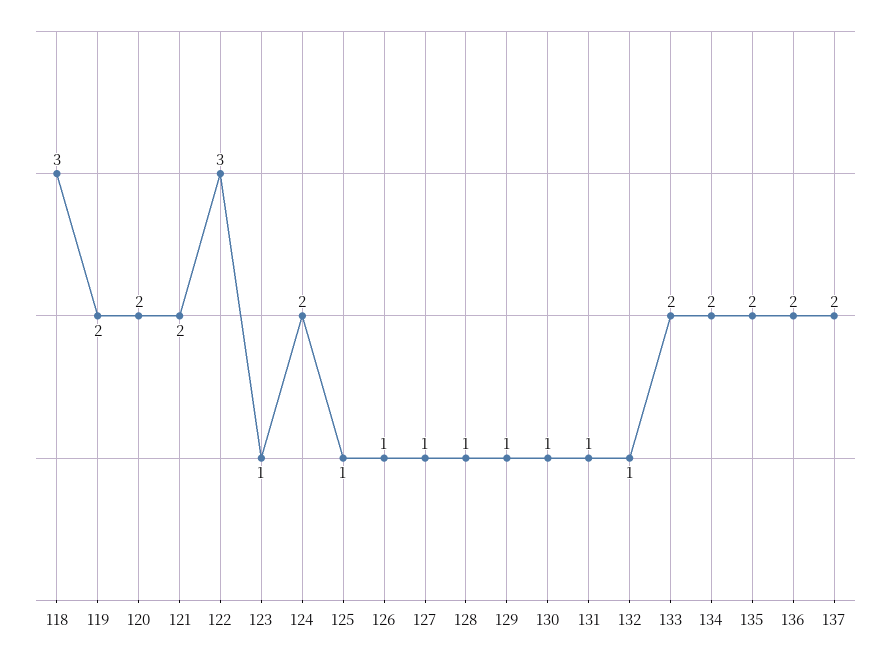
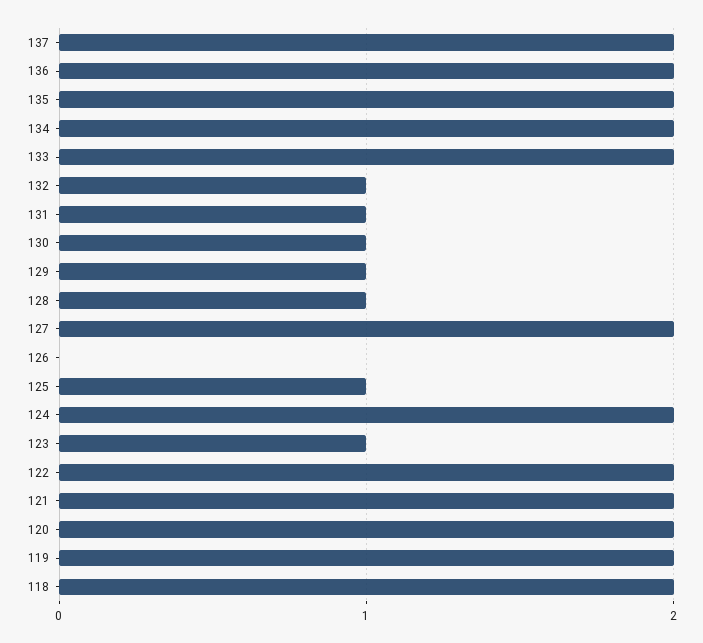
118: 3 -> 2
122: 3 -> 2
126: 1 -> 0
127: 1 -> 2

